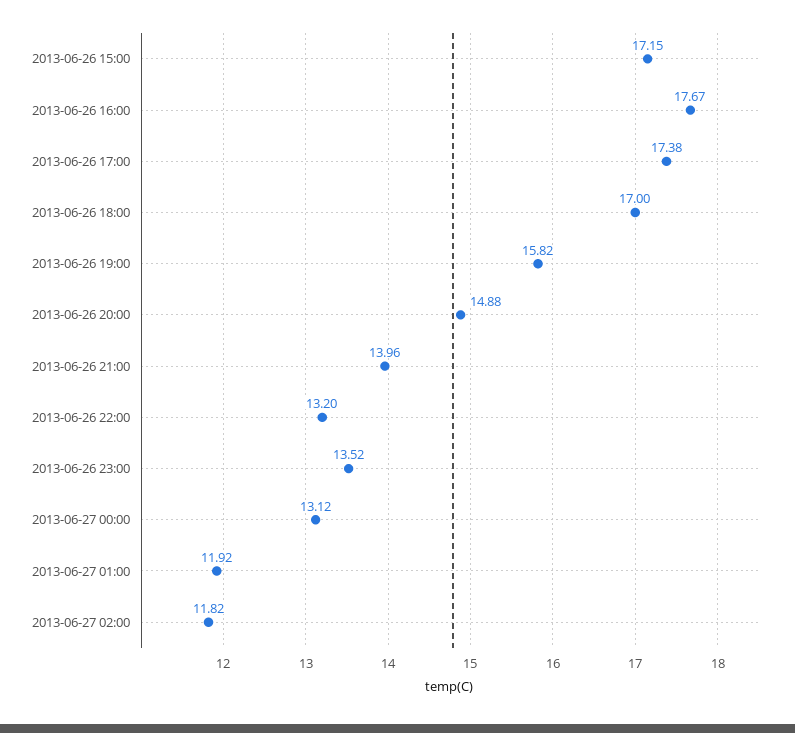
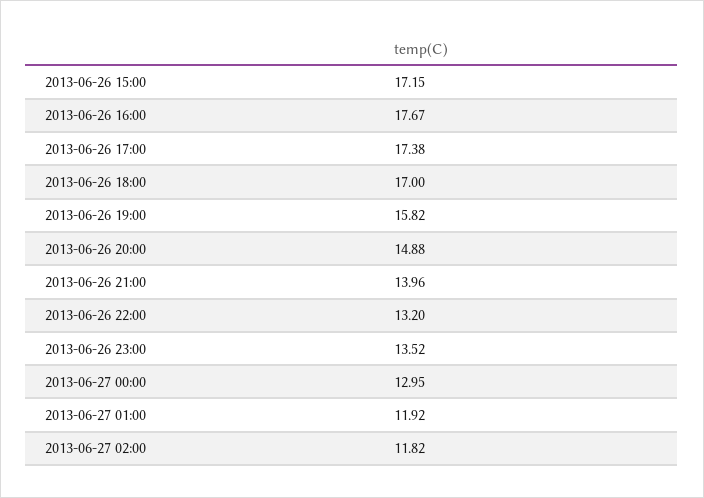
2013-06-27 00:00: 13.12 -> 12.95

